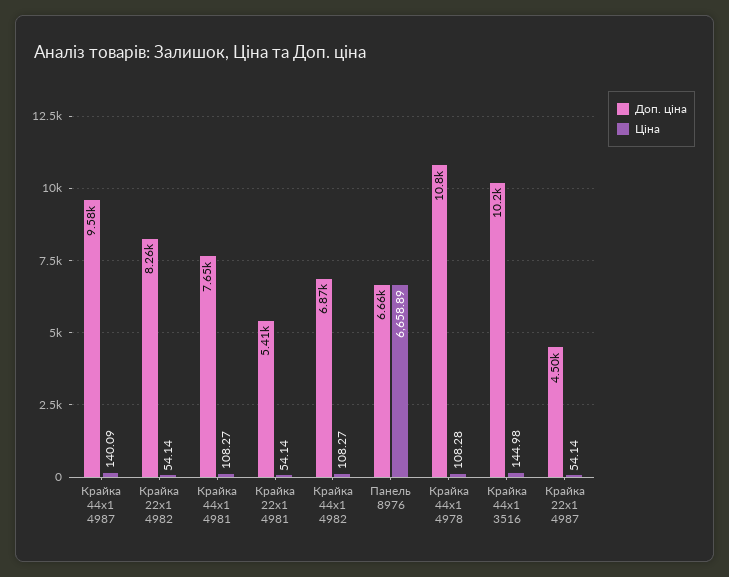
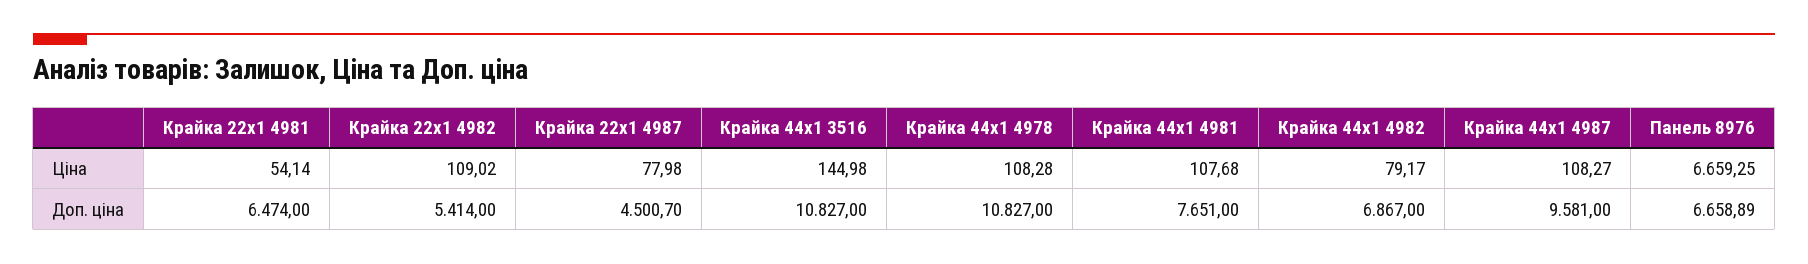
Ціна, Крайка 44x1 4987: 140.09 -> 108.27
Доп. ціна, Крайка 22x1 4982: 8260 -> 5414
Ціна, Крайка 22x1 4982: 54.14 -> 109.02
Ціна, Крайка 44x1 4981: 108.27 -> 107.68
Доп. ціна, Крайка 22x1 4981: 5410 -> 6474
Ціна, Крайка 44x1 4982: 108.27 -> 79.17
Ціна, Панель 8976: 6658.89 -> 6659.25
Доп. ціна, Крайка 44x1 3516: 10200 -> 10827
Ціна, Крайка 22x1 4987: 54.14 -> 77.98

